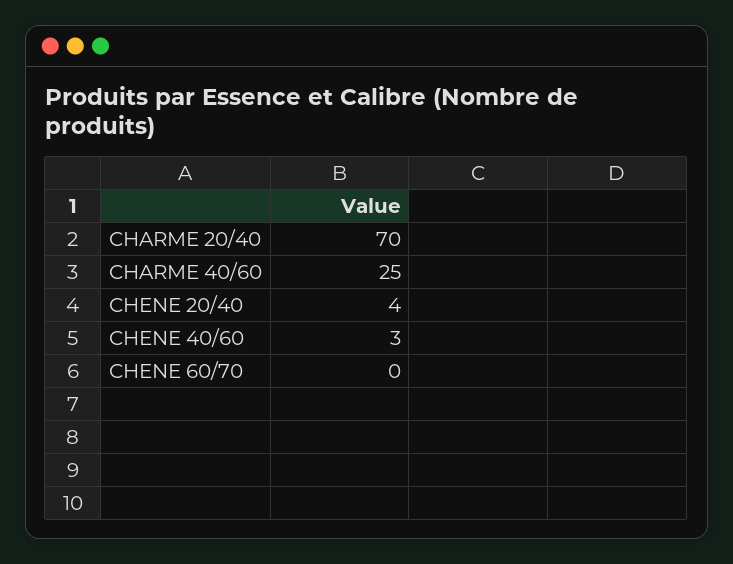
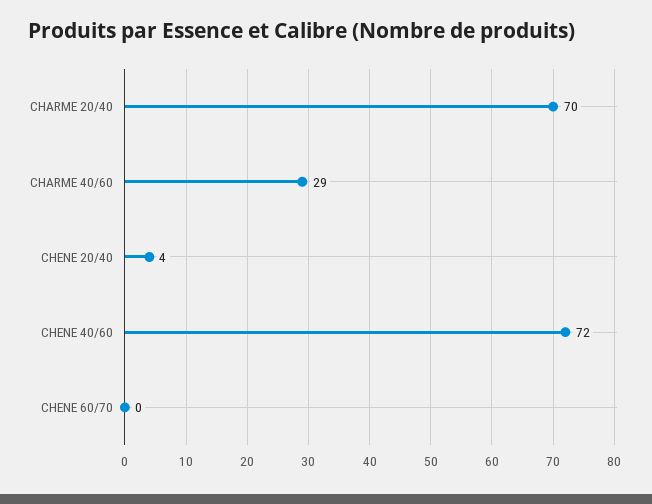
CHARME 40/60: 25 -> 29
CHENE 40/60: 3 -> 72

